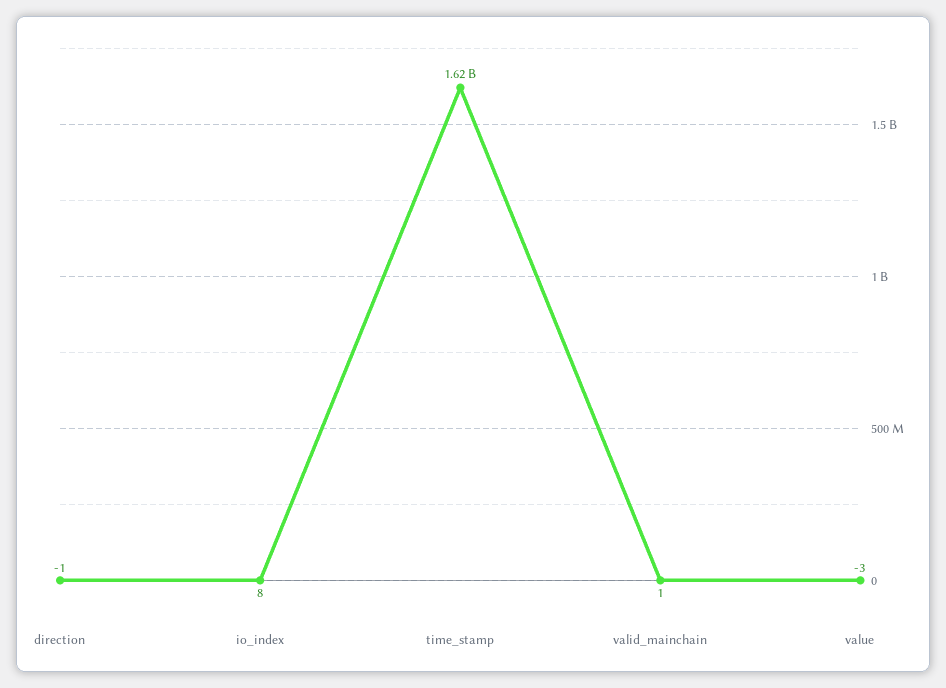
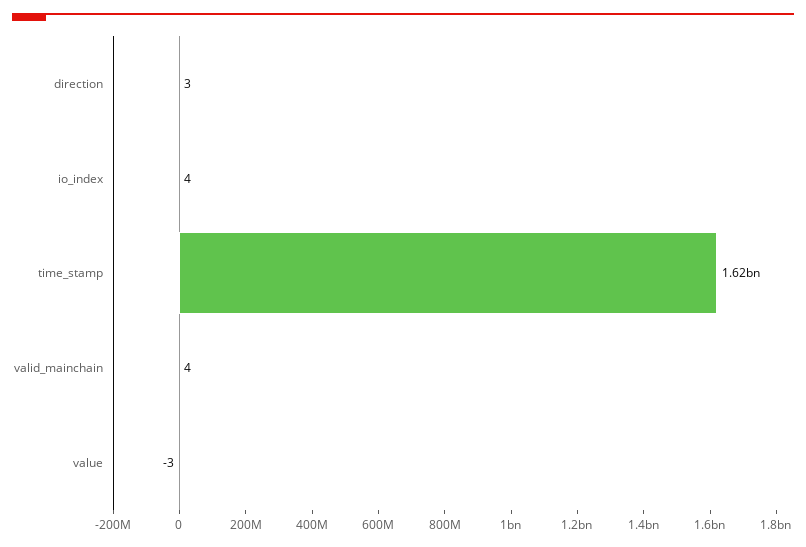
direction: -1 -> 3
io_index: 8 -> 4
valid_mainchain: 1 -> 4

